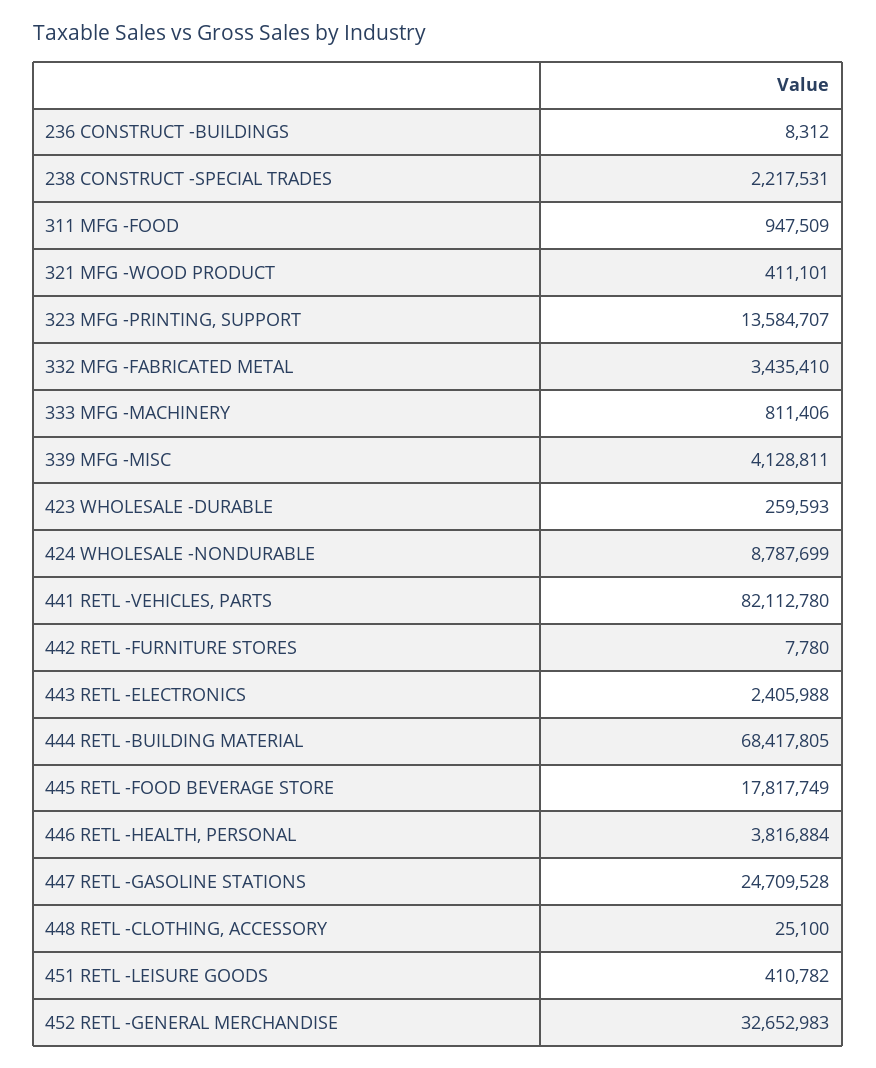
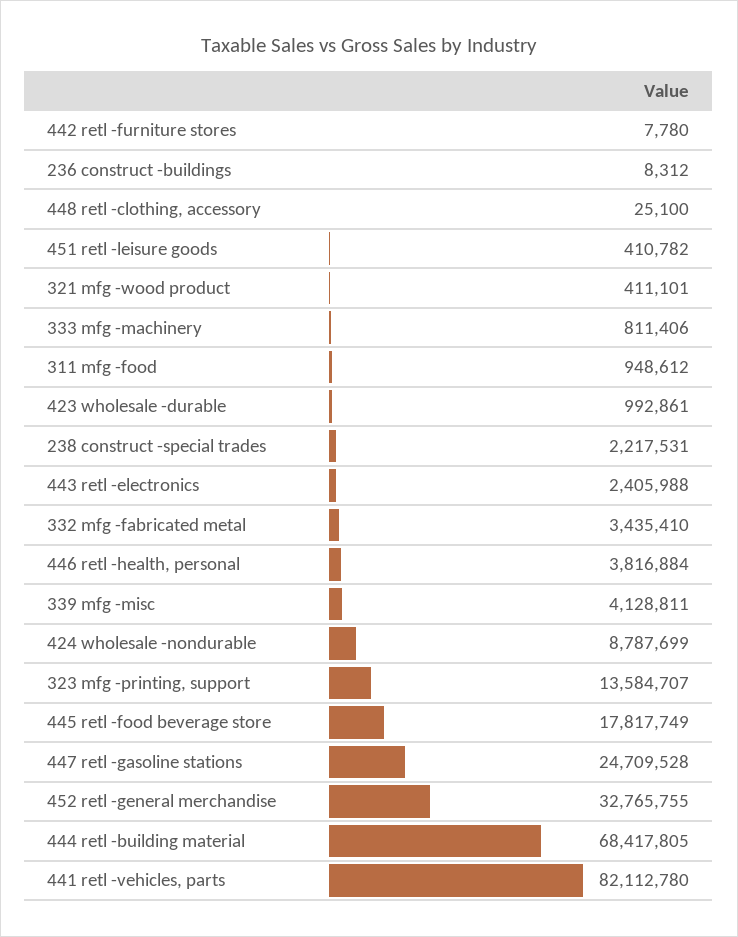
311 MFG -FOOD: 947509 -> 948612
423 WHOLESALE -DURABLE: 259593 -> 992861
452 RETL -GENERAL MERCHANDISE: 32652983 -> 32765755

